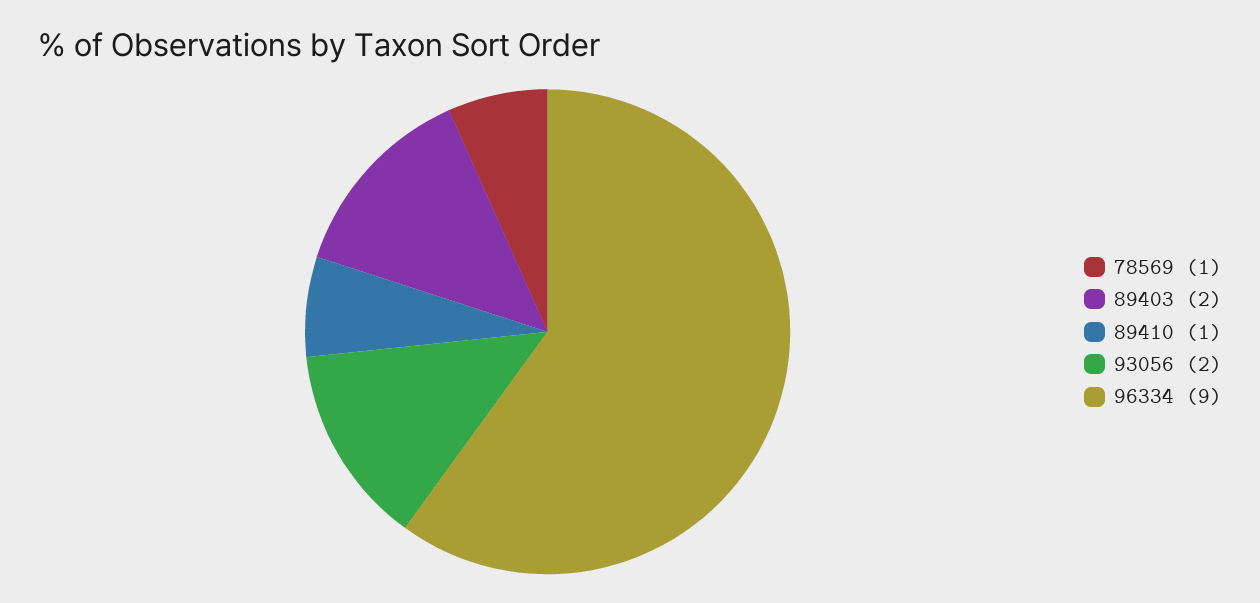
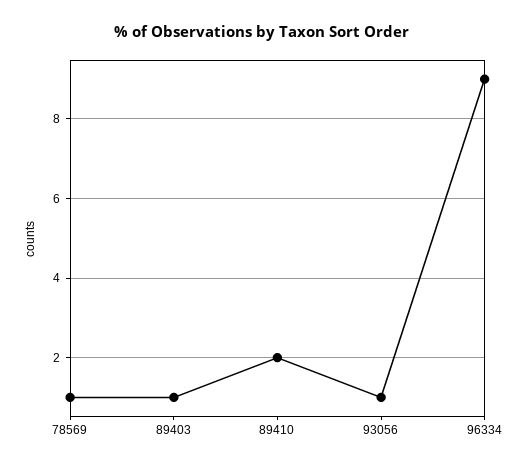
89403: 2 -> 1
89410: 1 -> 2
93056: 2 -> 1

